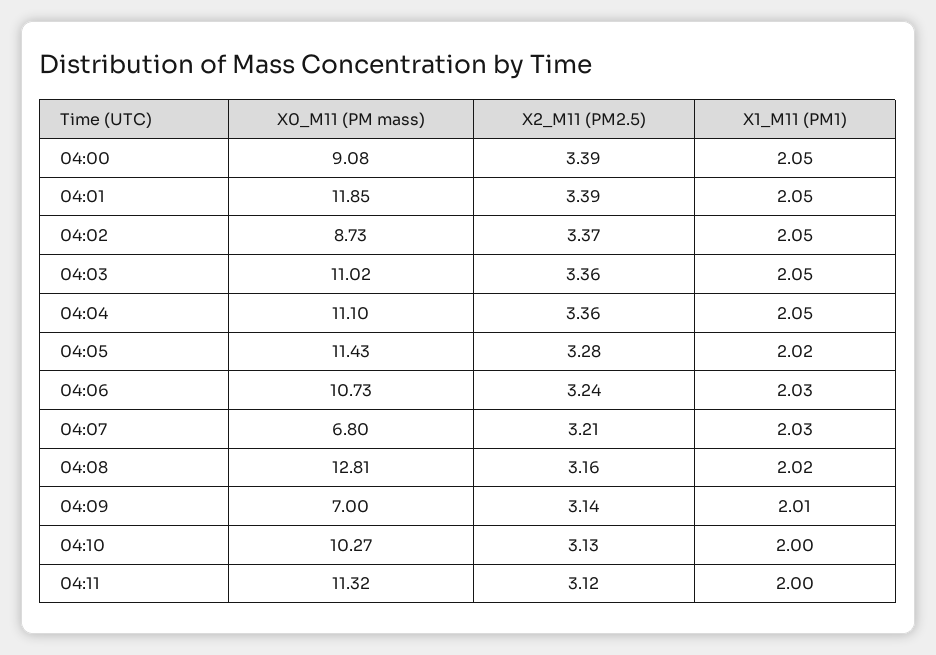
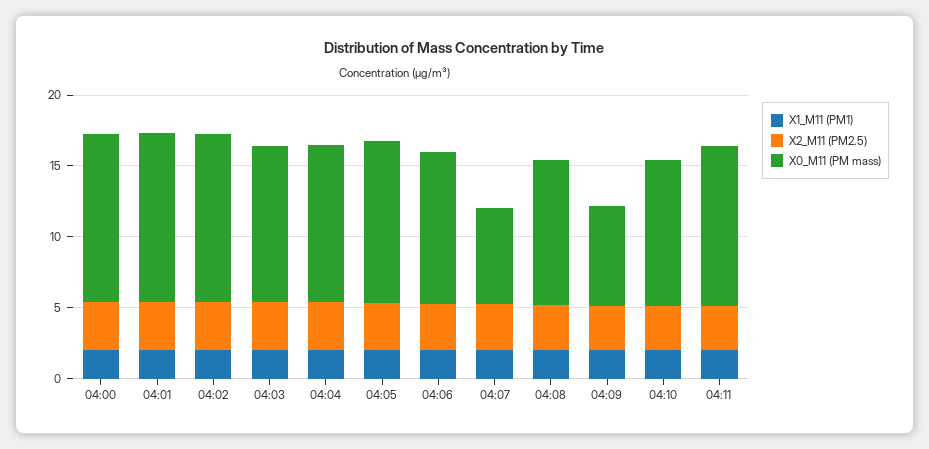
X0_M11 (PM mass), 04:00: 9.08 -> 12
X0_M11 (PM mass), 04:02: 8.73 -> 12
X0_M11 (PM mass), 04:08: 12.81 -> 10

